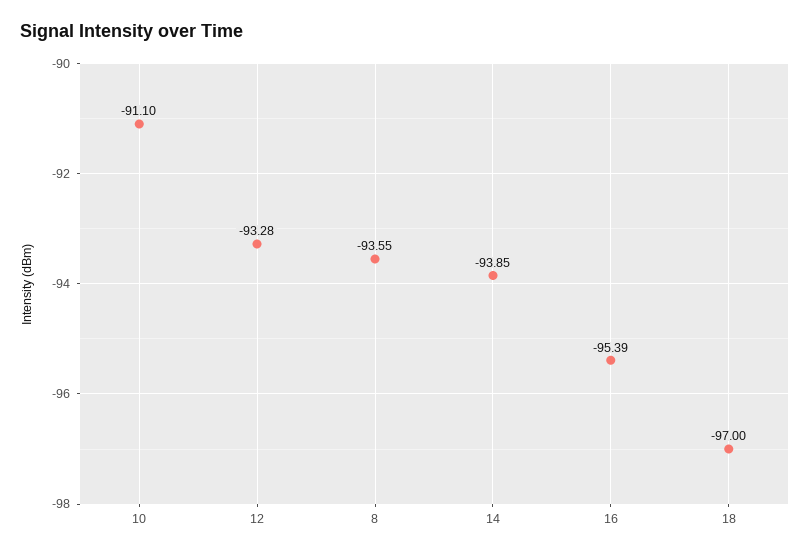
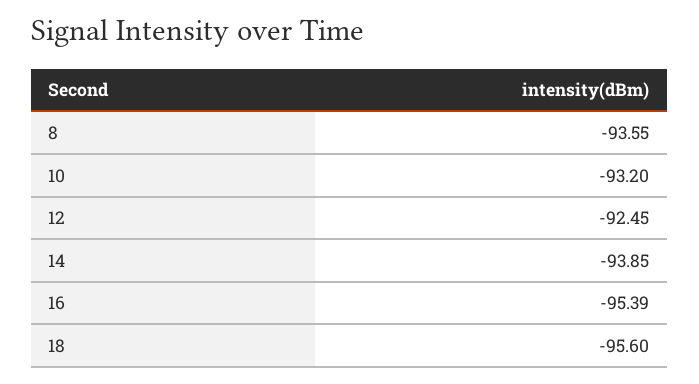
10: -91.1 -> -93.2
12: -93.28 -> -92.45
18: -97 -> -95.6

